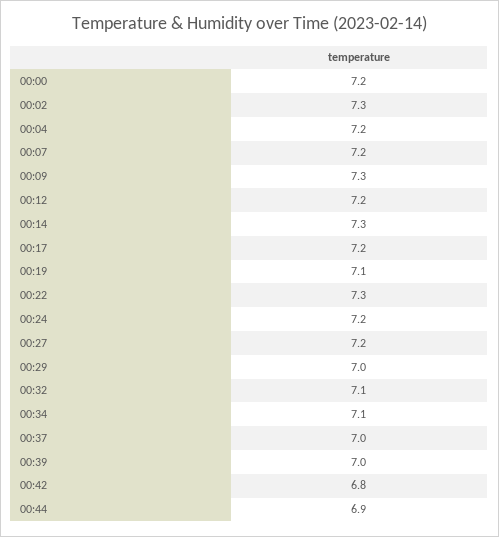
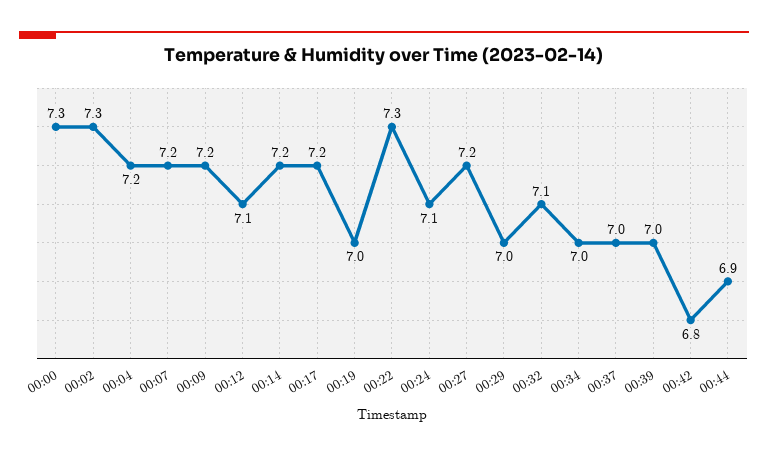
00:00: 7.2 -> 7.3
00:09: 7.3 -> 7.2
00:12: 7.2 -> 7.1
00:14: 7.3 -> 7.2
00:19: 7.1 -> 7
00:24: 7.2 -> 7.1
00:34: 7.1 -> 7

